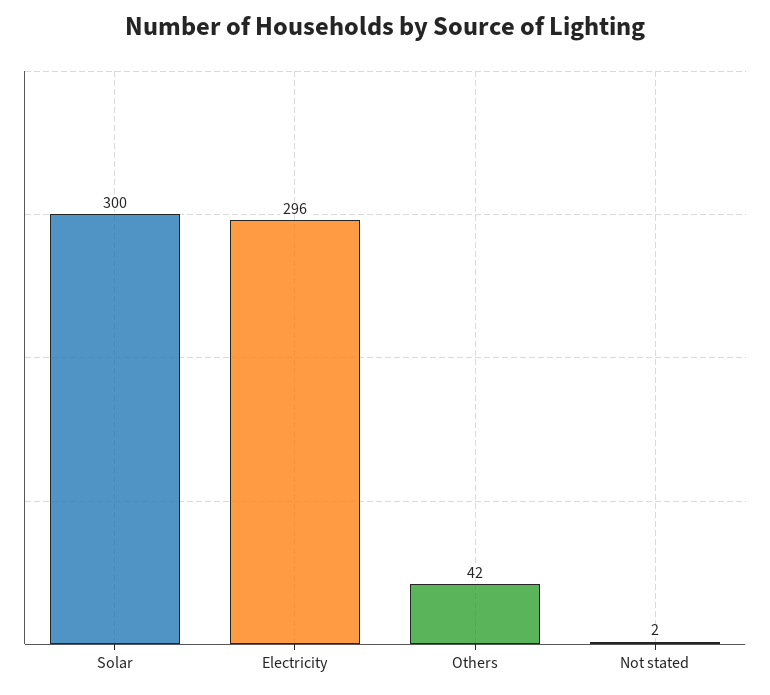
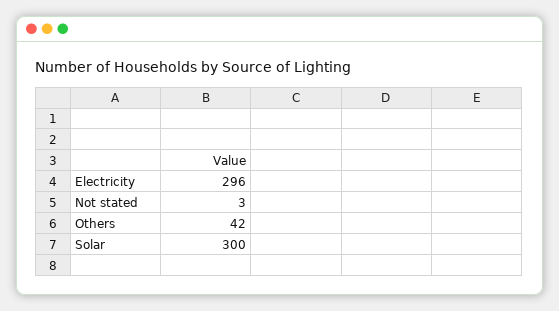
Not stated: 2 -> 3

